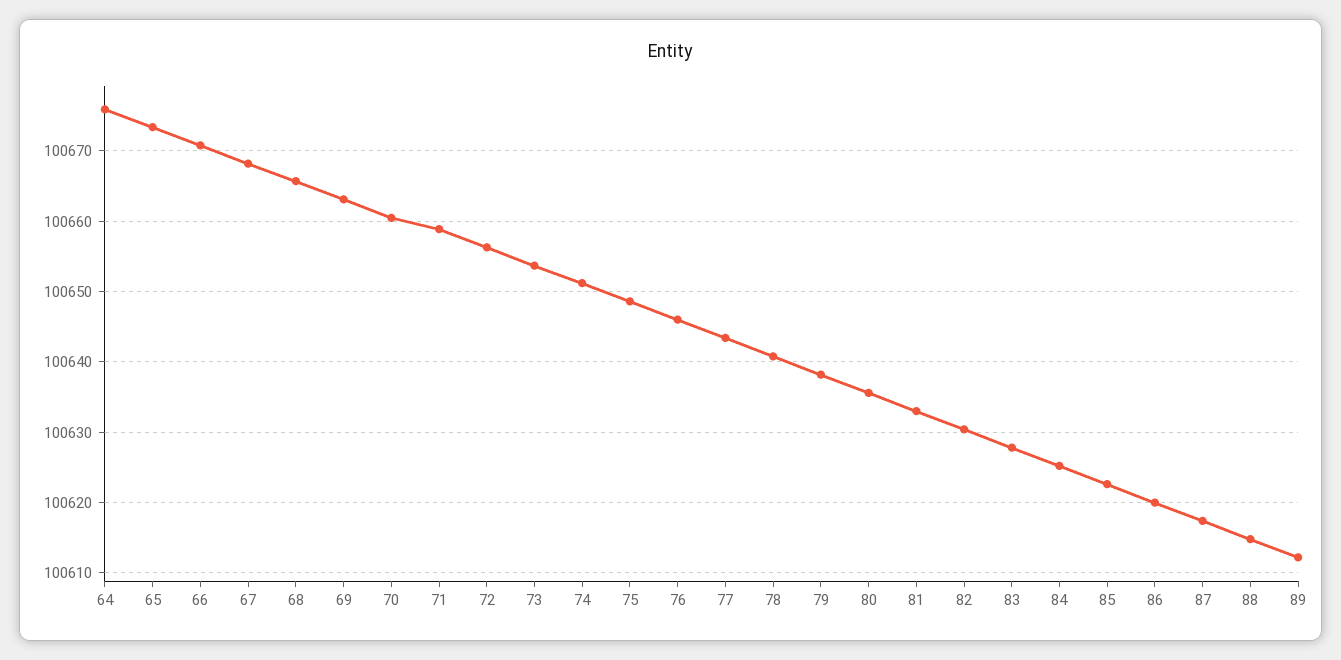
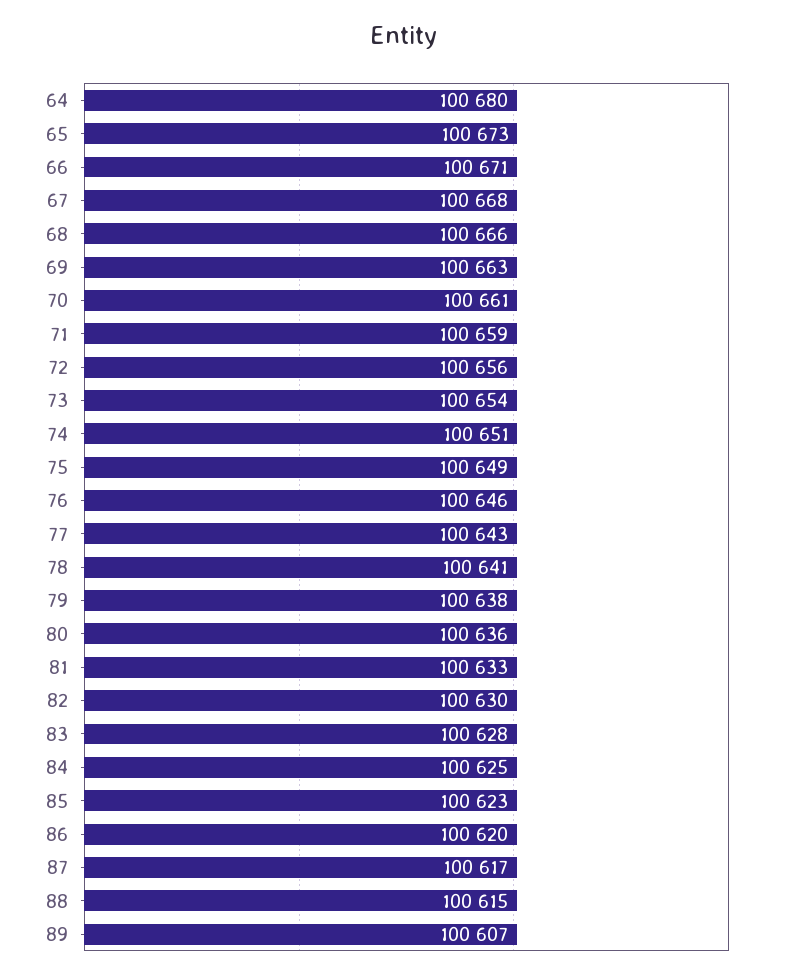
64: 100676 -> 100680
89: 100612 -> 100607

